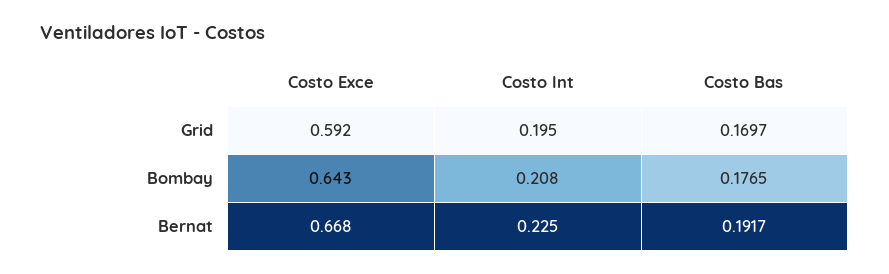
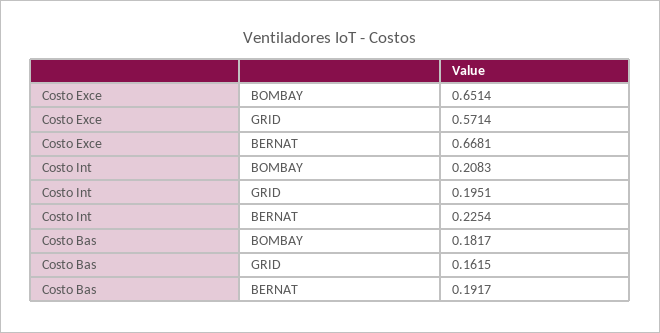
Costo Exce, Grid: 0.592 -> 0.5714
Costo Bas, Grid: 0.1697 -> 0.1615
Costo Exce, Bombay: 0.643 -> 0.6514
Costo Bas, Bombay: 0.1765 -> 0.1817

